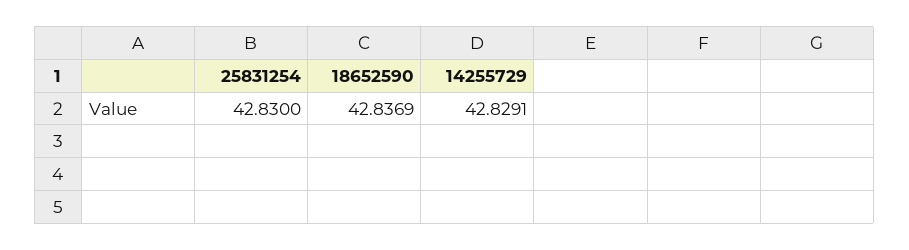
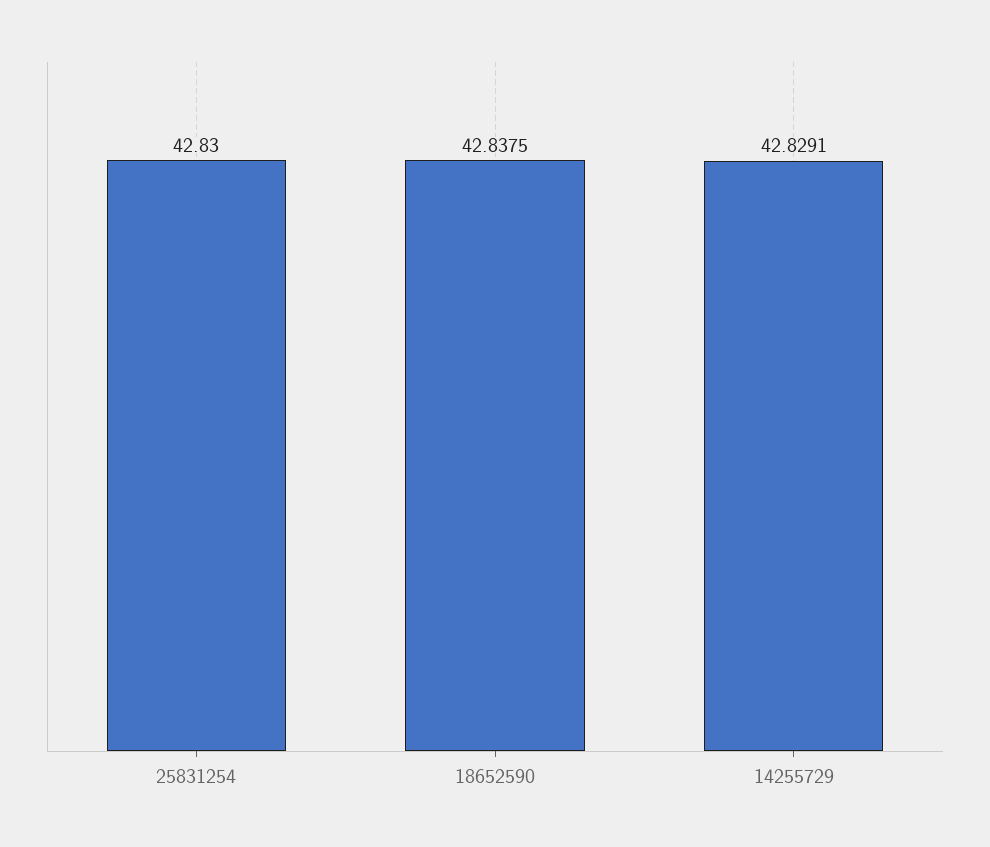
18652590: 42.8369 -> 42.8375

